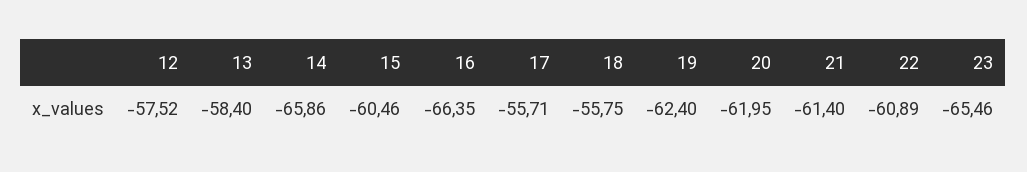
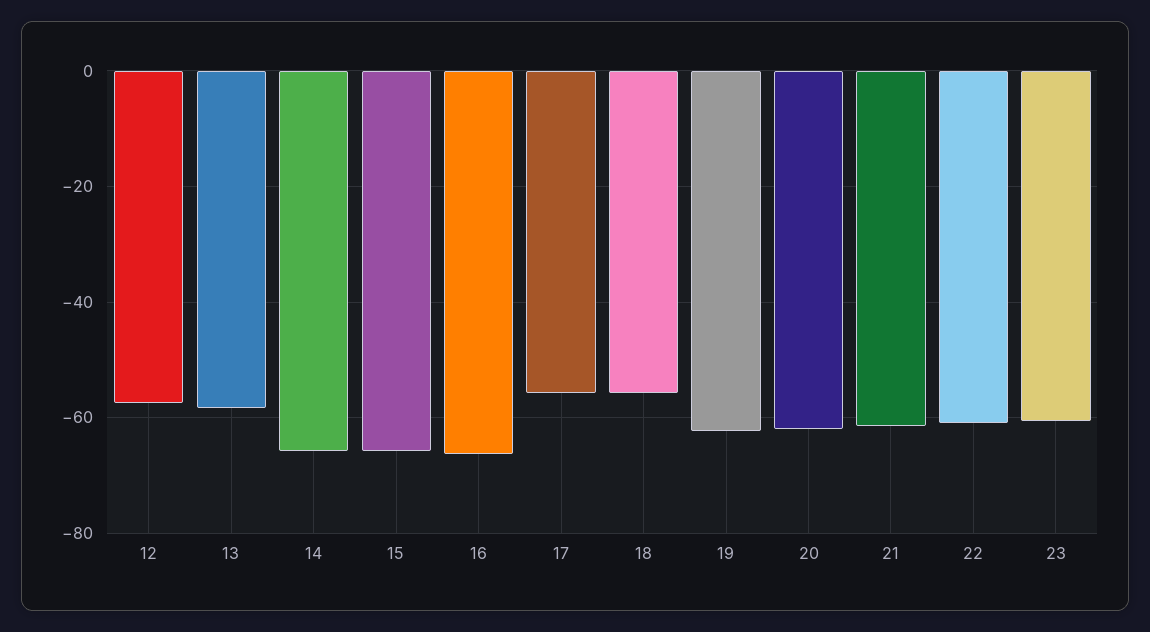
15: -60.46 -> -66
23: -65.46 -> -60

